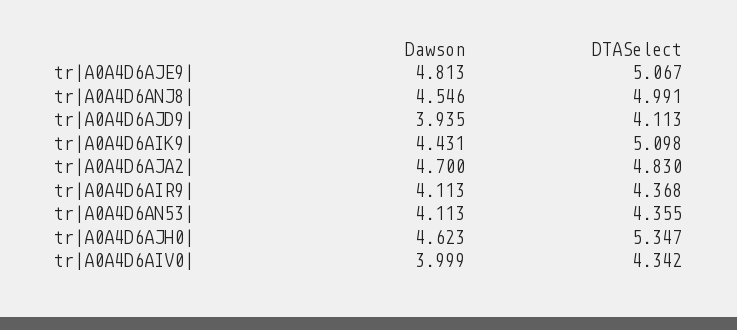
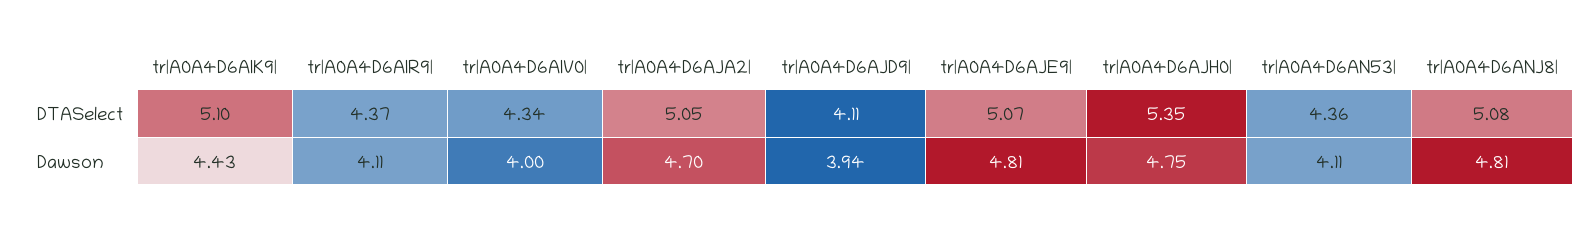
Dawson, tr|A0A4D6ANJ8|: 4.546 -> 4.81
DTASelect, tr|A0A4D6ANJ8|: 4.991 -> 5.08
DTASelect, tr|A0A4D6AJA2|: 4.83 -> 5.05
Dawson, tr|A0A4D6AJH0|: 4.623 -> 4.75

